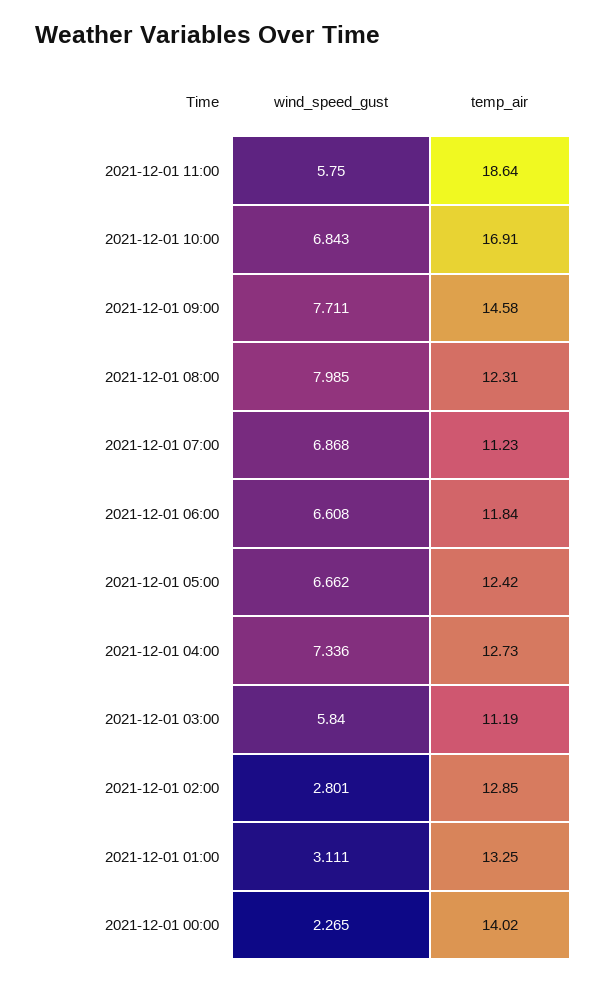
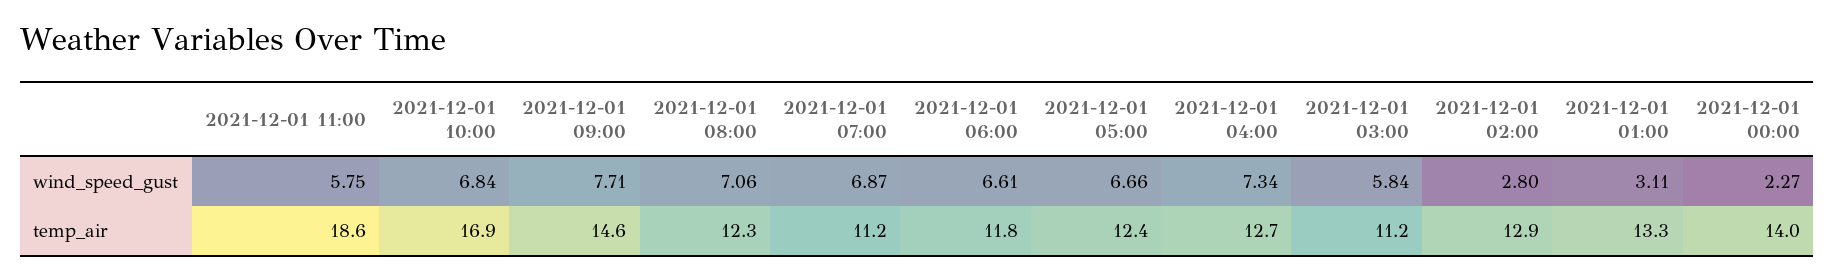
wind_speed_gust, 2021-12-01 08:00: 7.985 -> 7.06

